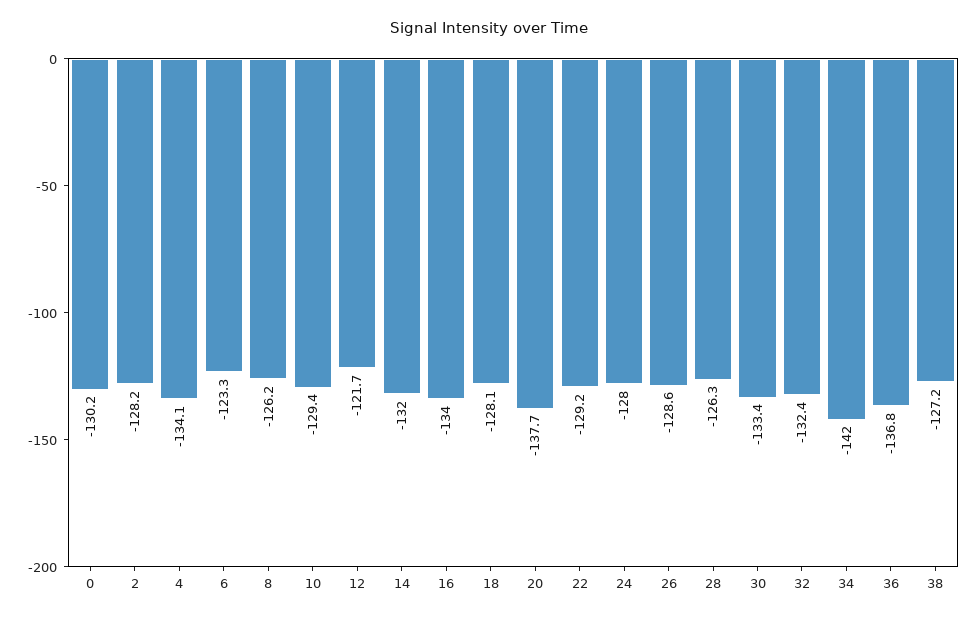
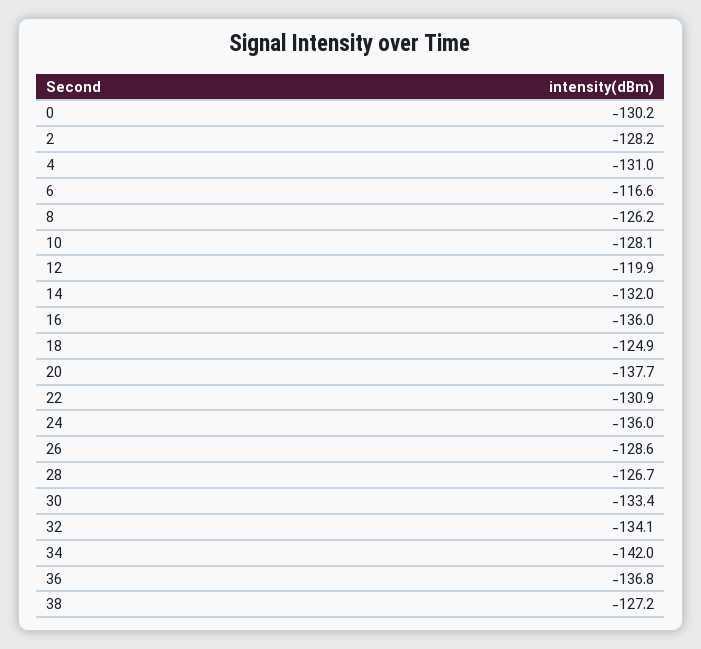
4: -134.1 -> -131
6: -123.3 -> -116.6
10: -129.4 -> -128.1
12: -121.7 -> -119.9
16: -134 -> -136
18: -128.1 -> -124.9
22: -129.2 -> -130.9
24: -128 -> -136
28: -126.3 -> -126.7
32: -132.4 -> -134.1

